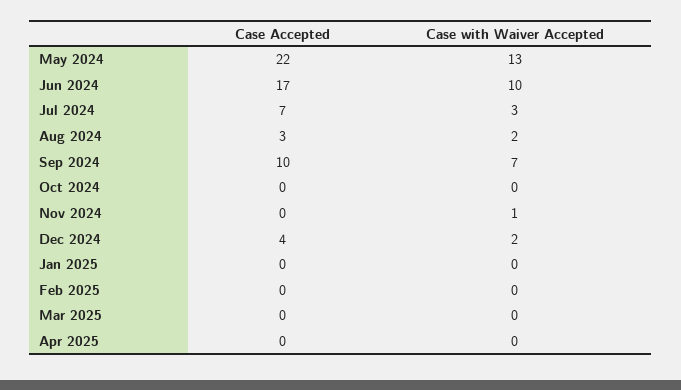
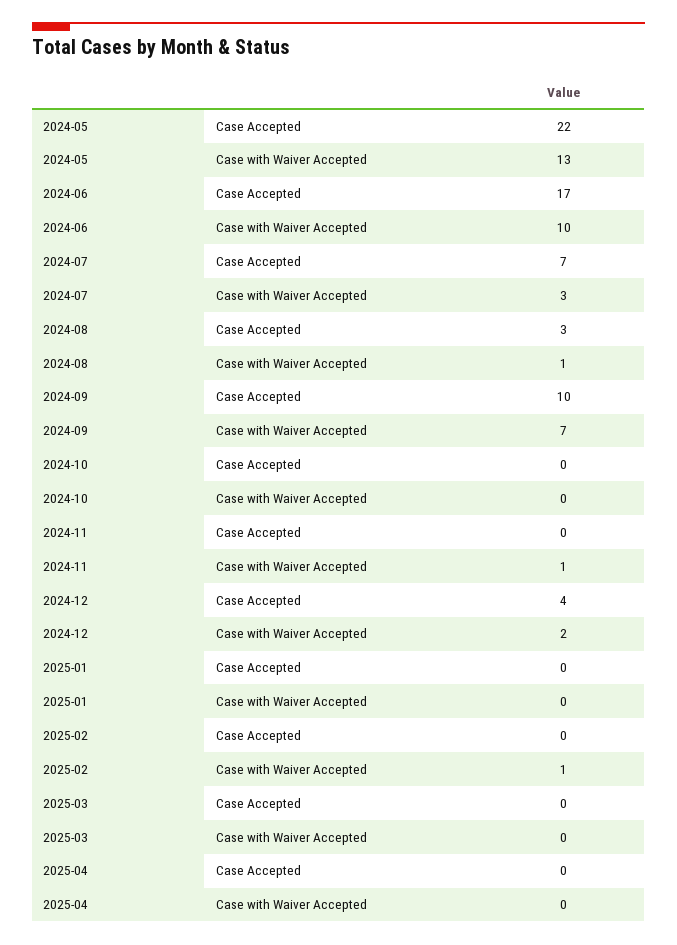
Case with Waiver Accepted, Aug 2024: 2 -> 1
Case with Waiver Accepted, Feb 2025: 0 -> 1

